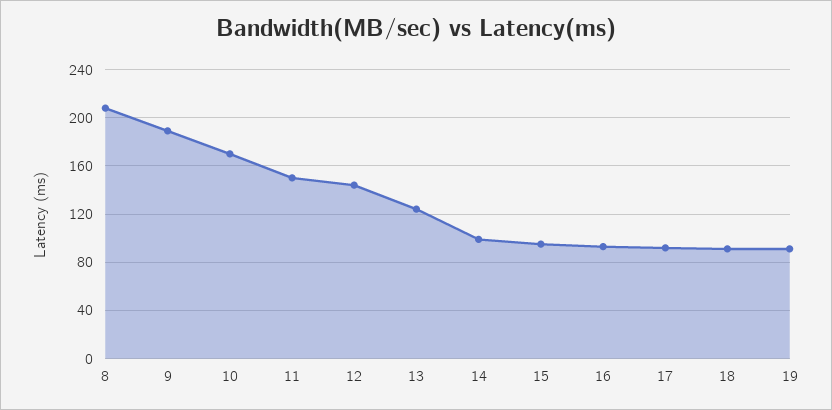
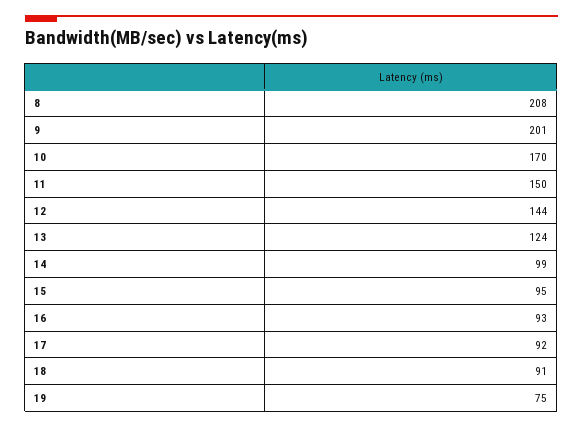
9: 190 -> 201
19: 90 -> 75

